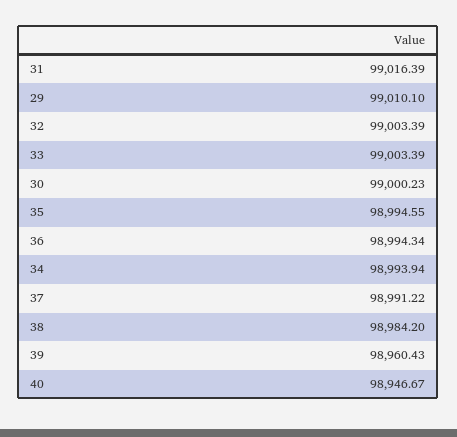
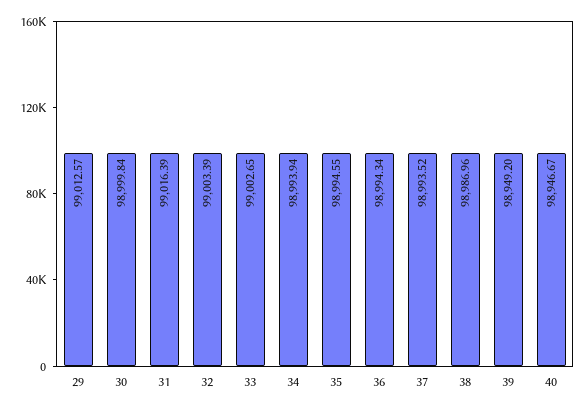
29: 99010.1 -> 99012.57
33: 99003.39 -> 99002.65
30: 99000.23 -> 98999.84
37: 98991.22 -> 98993.52
38: 98984.2 -> 98986.96
39: 98960.43 -> 98949.2

